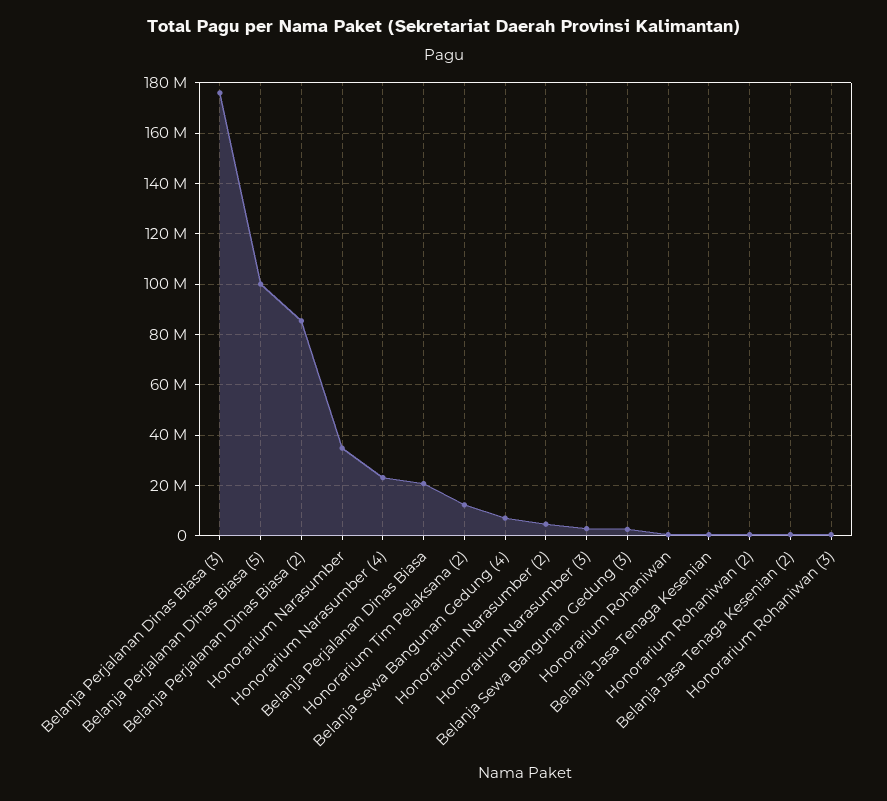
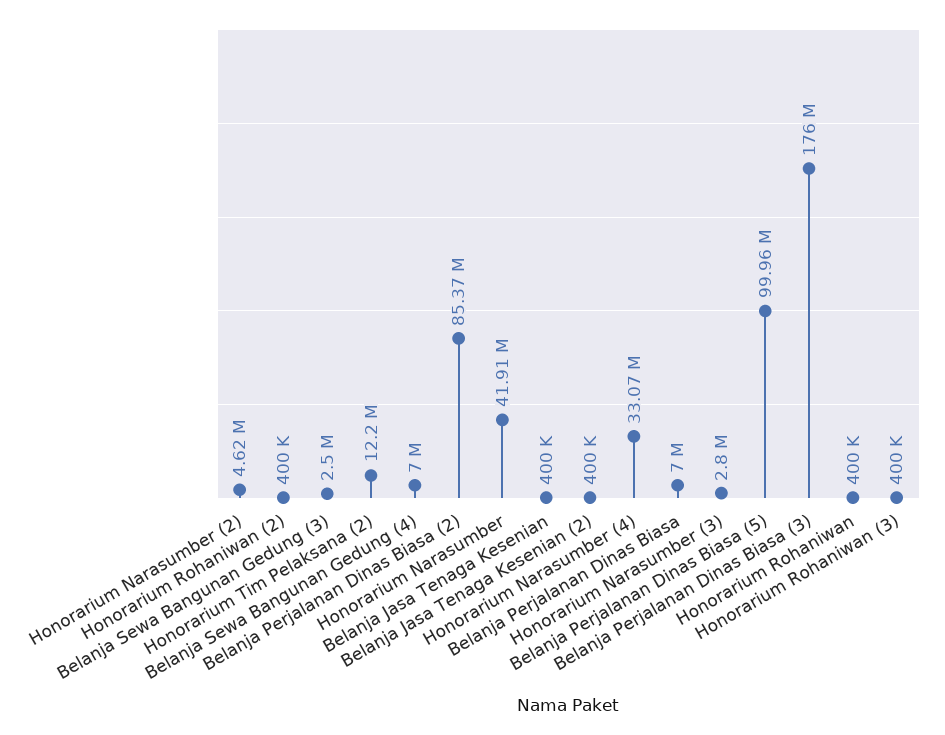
Honorarium Narasumber: 35000000 -> 41910000
Honorarium Narasumber (4): 22500000 -> 33070000
Belanja Perjalanan Dinas Biasa: 20000000 -> 7000000

